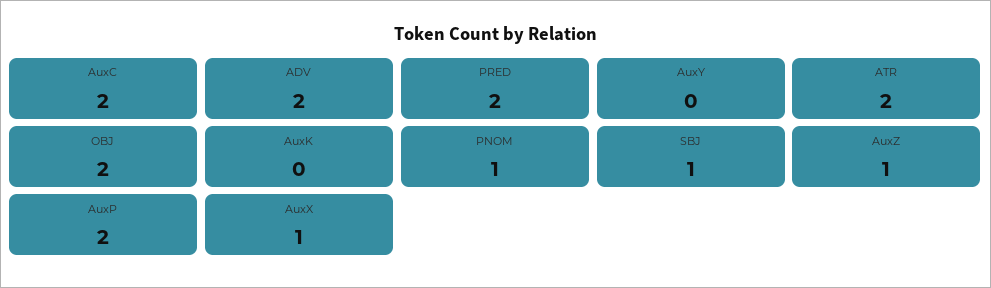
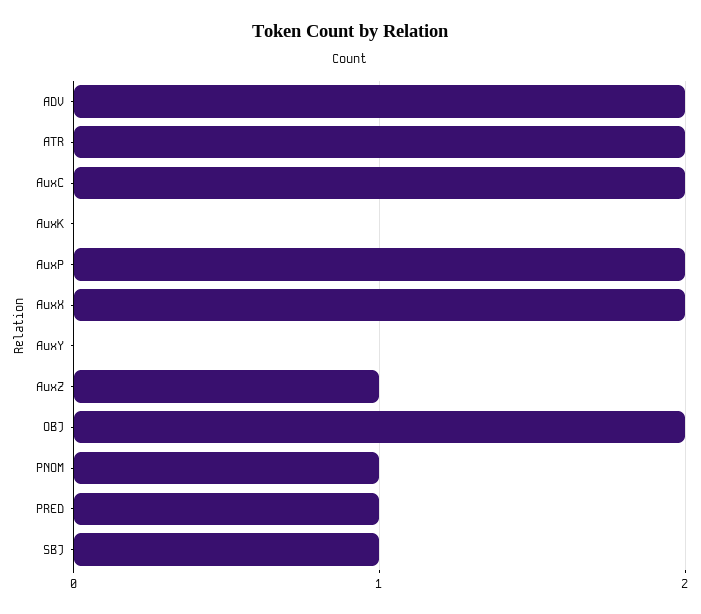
PRED: 2 -> 1
AuxX: 1 -> 2

